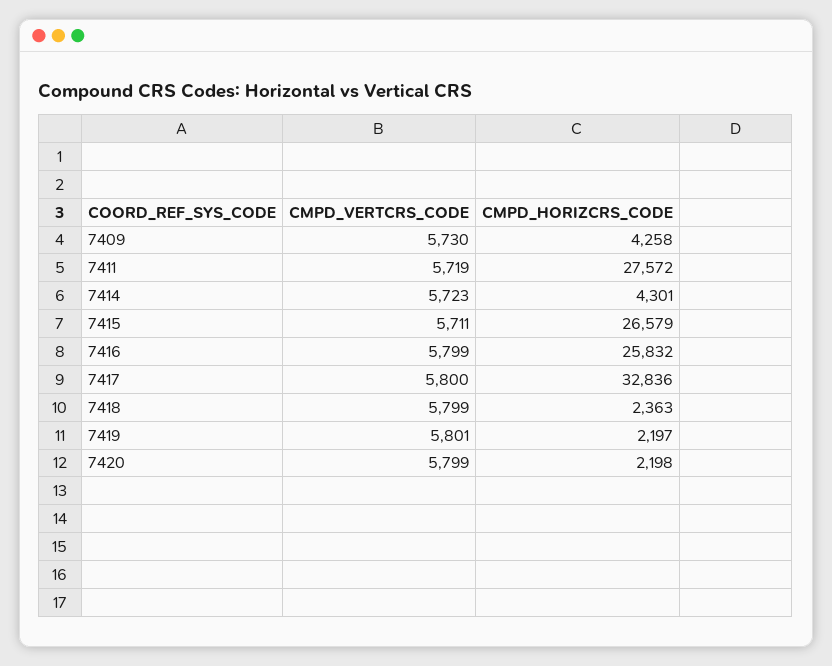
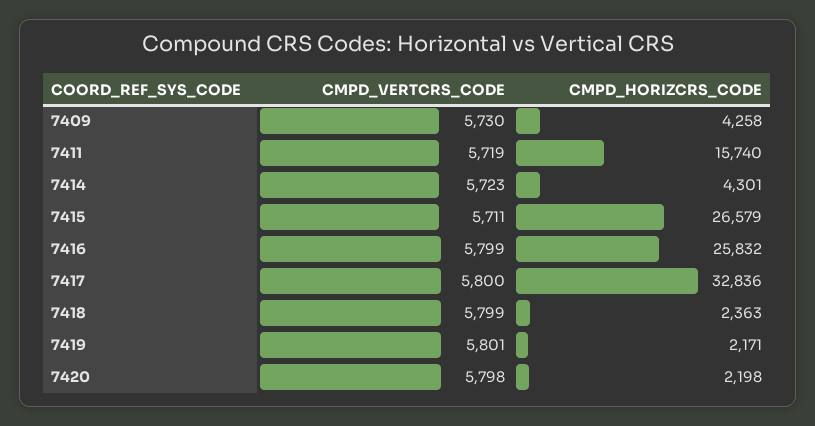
CMPD_HORIZCRS_CODE, 7411: 27572 -> 15740
CMPD_HORIZCRS_CODE, 7419: 2197 -> 2171
CMPD_VERTCRS_CODE, 7420: 5799 -> 5798

